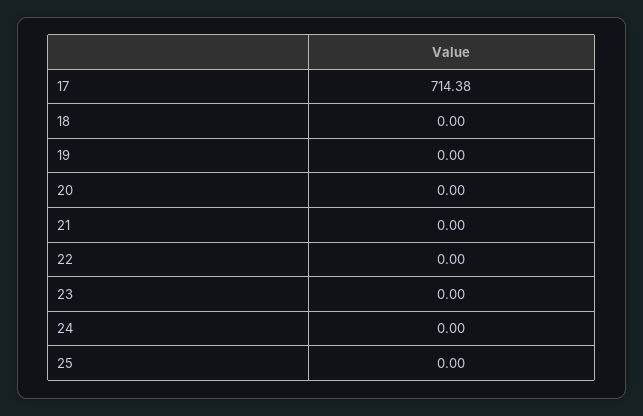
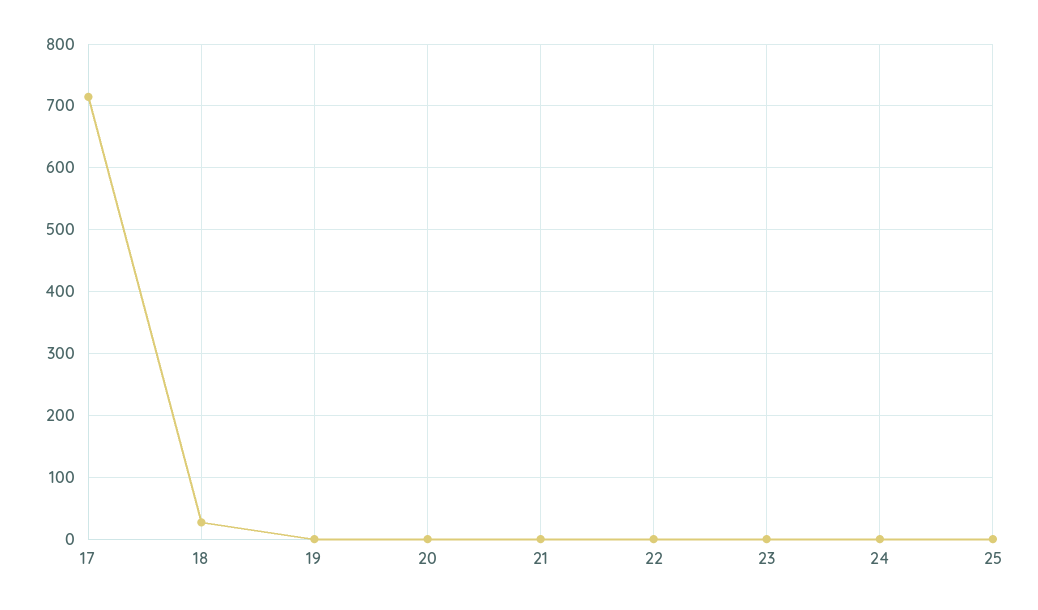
18: 0 -> 30

